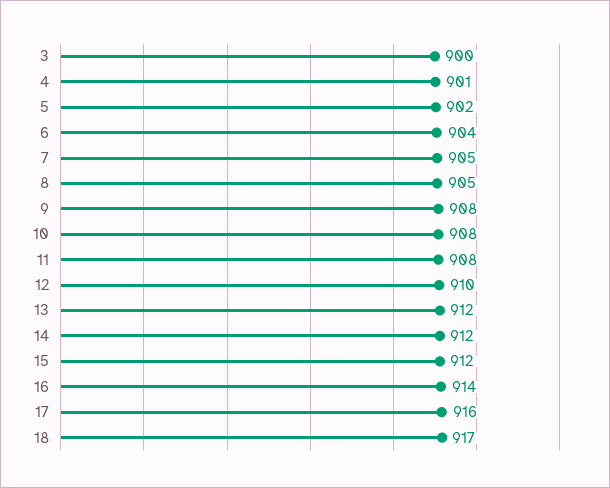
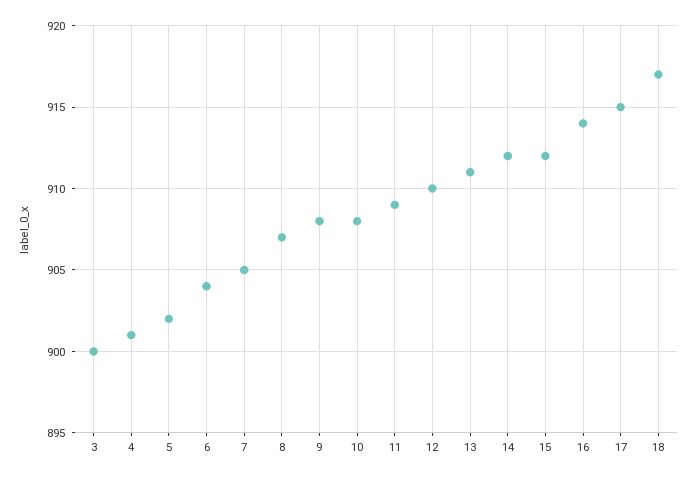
8: 905 -> 907
11: 908 -> 909
13: 912 -> 911
17: 916 -> 915

